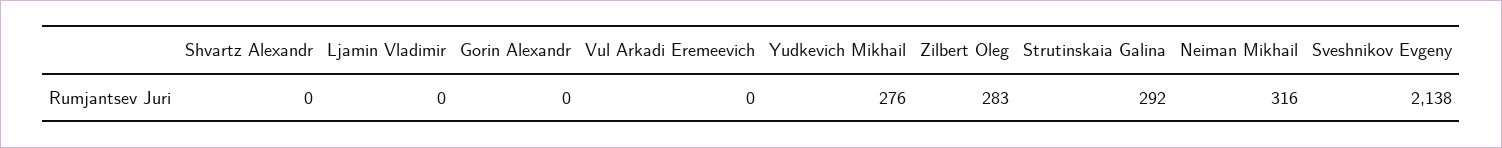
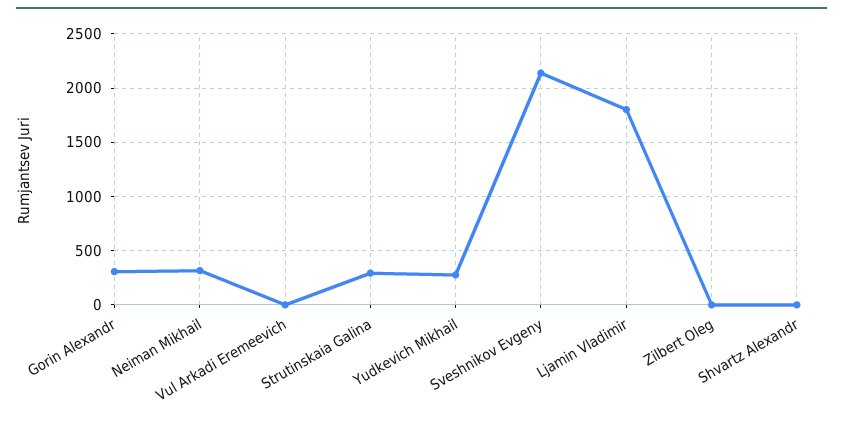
Ljamin Vladimir: 0 -> 1800
Gorin Alexandr: 0 -> 300
Zilbert Oleg: 283 -> 0

